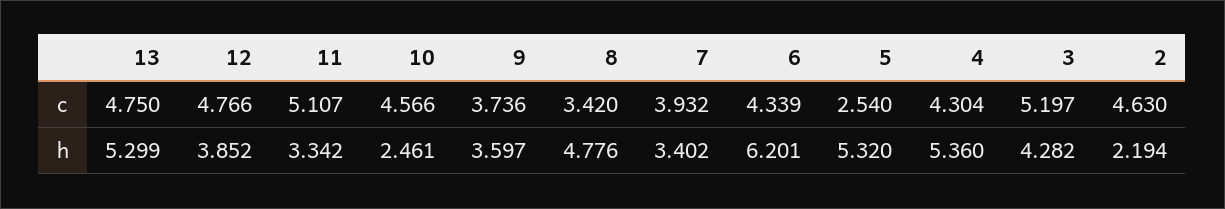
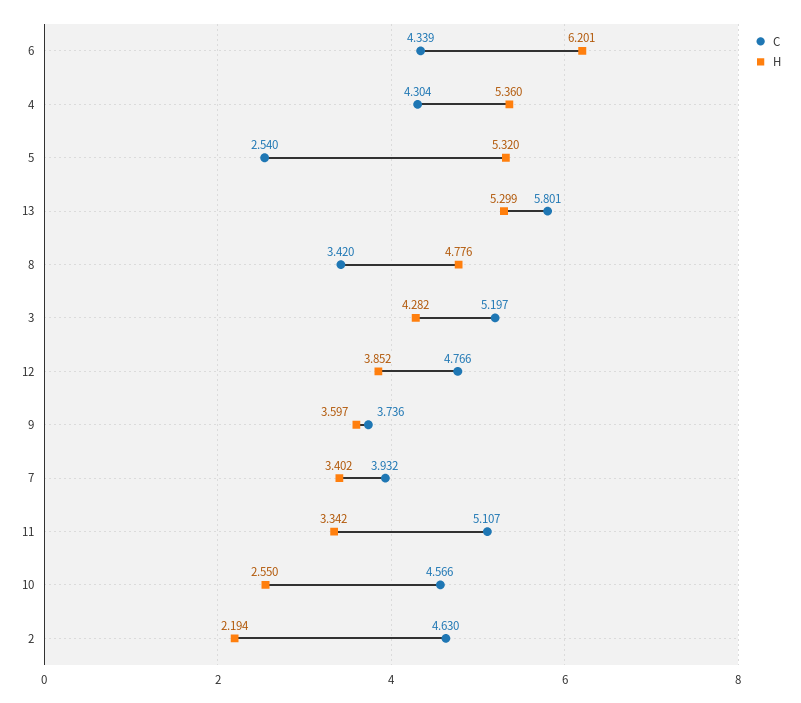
c, 13: 4.75 -> 5.801
h, 10: 2.461 -> 2.55

